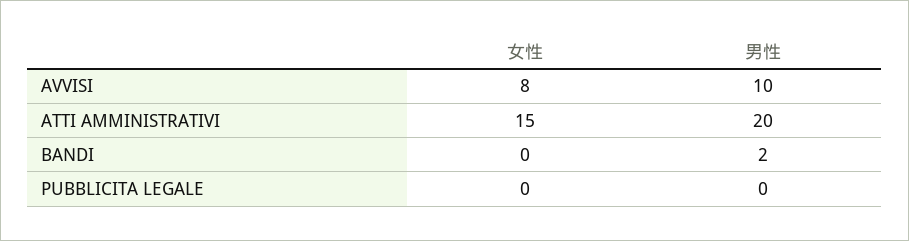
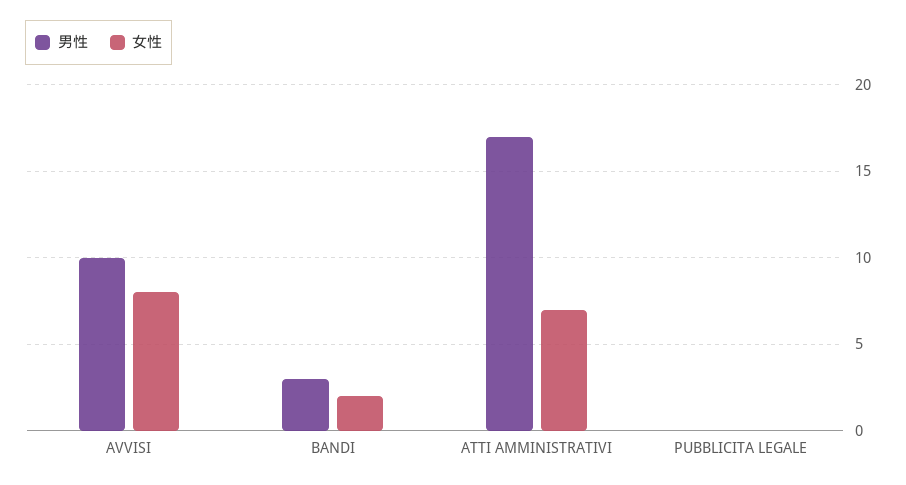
女性, ATTI AMMINISTRATIVI: 15 -> 7
男性, ATTI AMMINISTRATIVI: 20 -> 17
女性, BANDI: 0 -> 2
男性, BANDI: 2 -> 3

